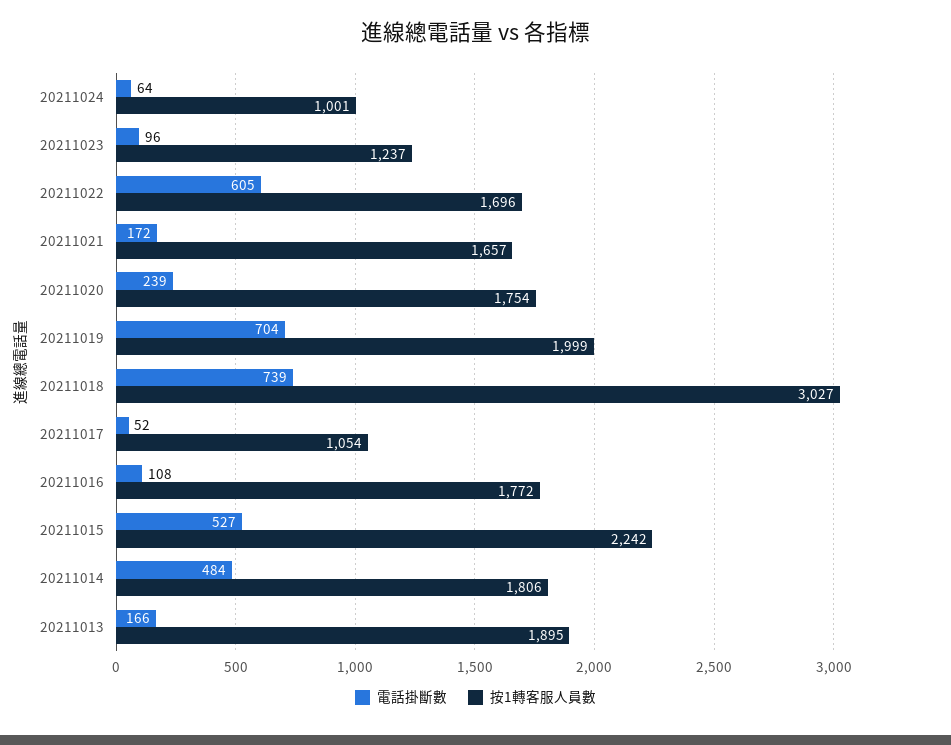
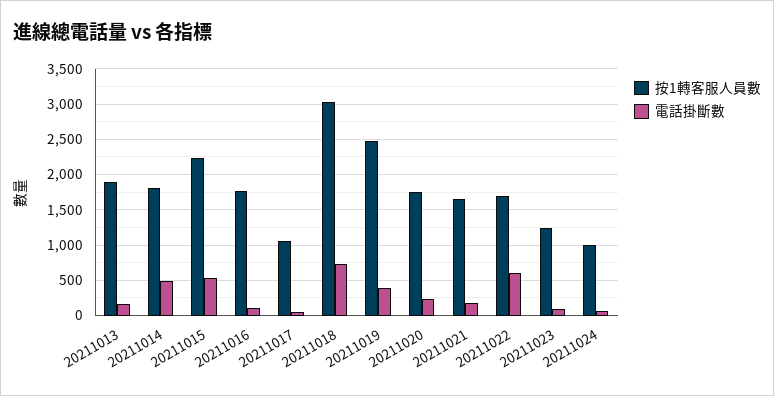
電話掛斷數, 20211019: 704 -> 400
按1轉客服人員數, 20211019: 1999 -> 2500

